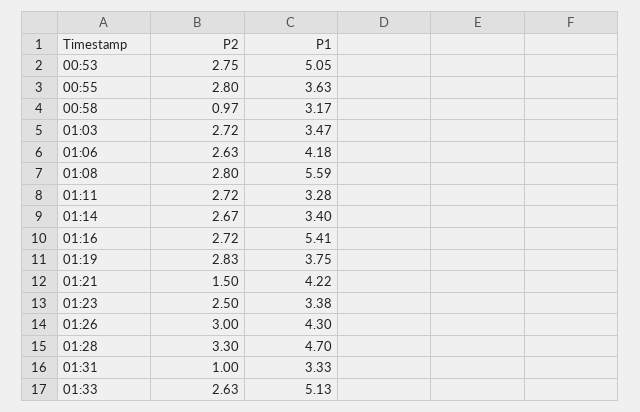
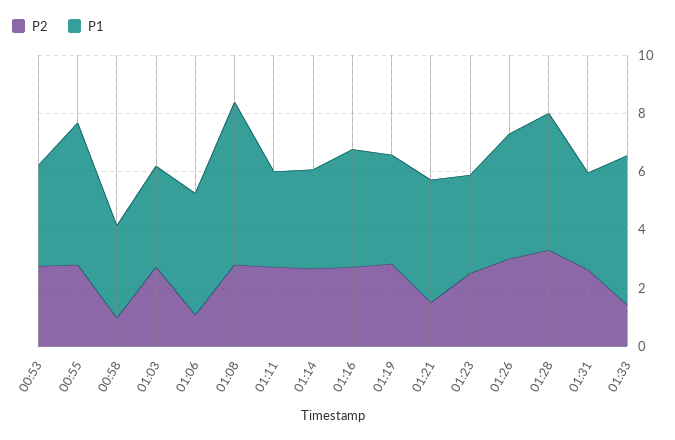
P1, 00:53: 5.05 -> 3.5
P1, 00:55: 3.63 -> 5
P2, 01:06: 2.63 -> 1
P1, 01:16: 5.41 -> 4
P2, 01:31: 1 -> 2.5
P2, 01:33: 2.63 -> 1.5

